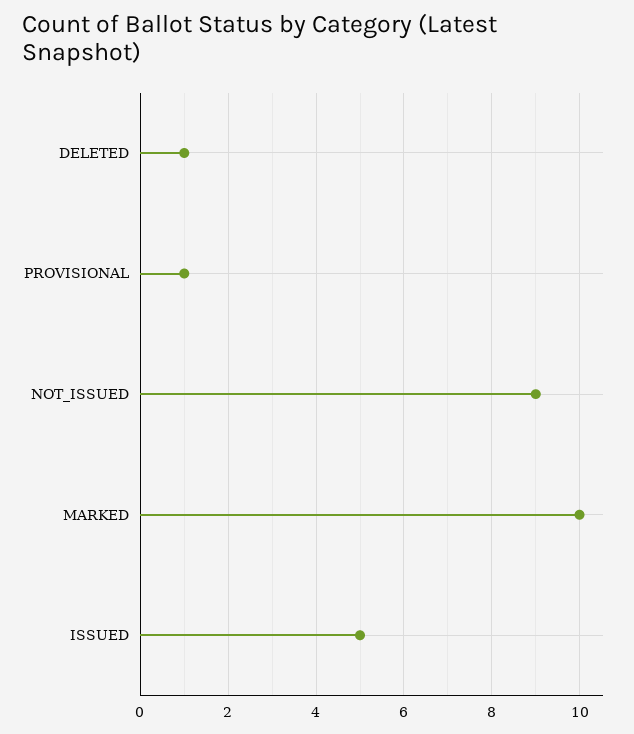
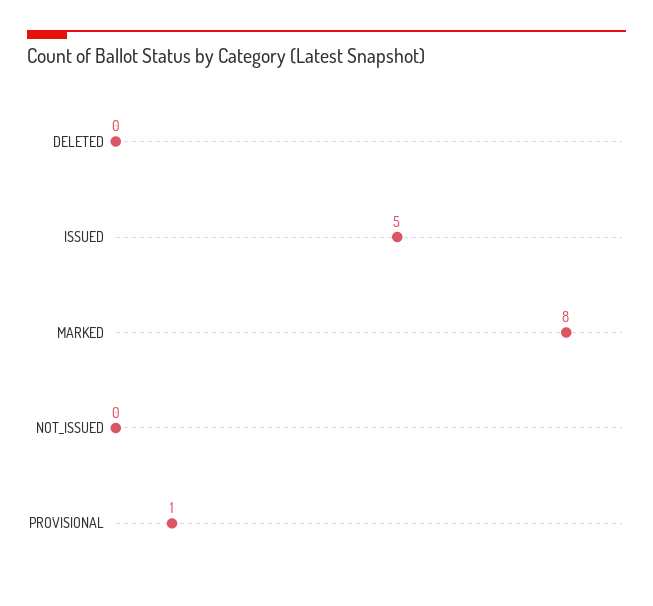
DELETED: 1 -> 0
NOT_ISSUED: 9 -> 0
MARKED: 10 -> 8

